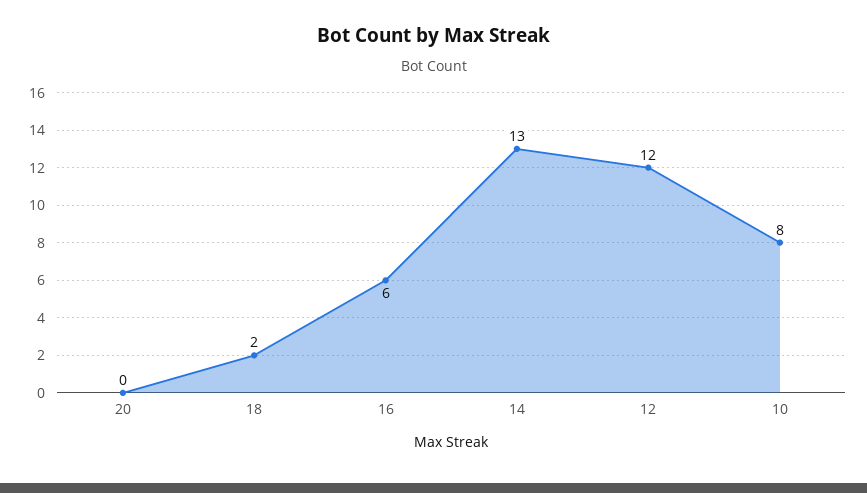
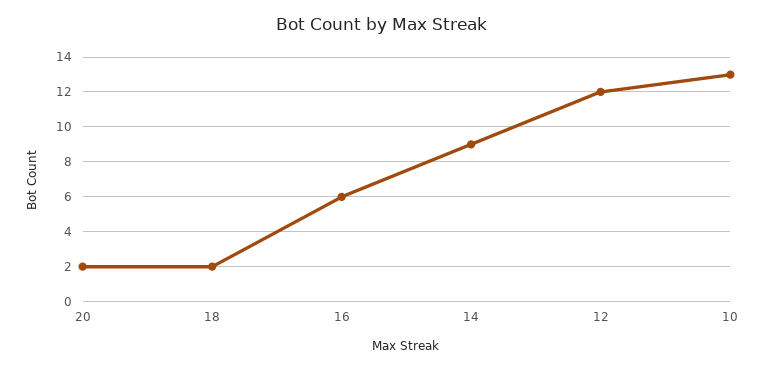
20: 0 -> 2
14: 13 -> 9
10: 8 -> 13

